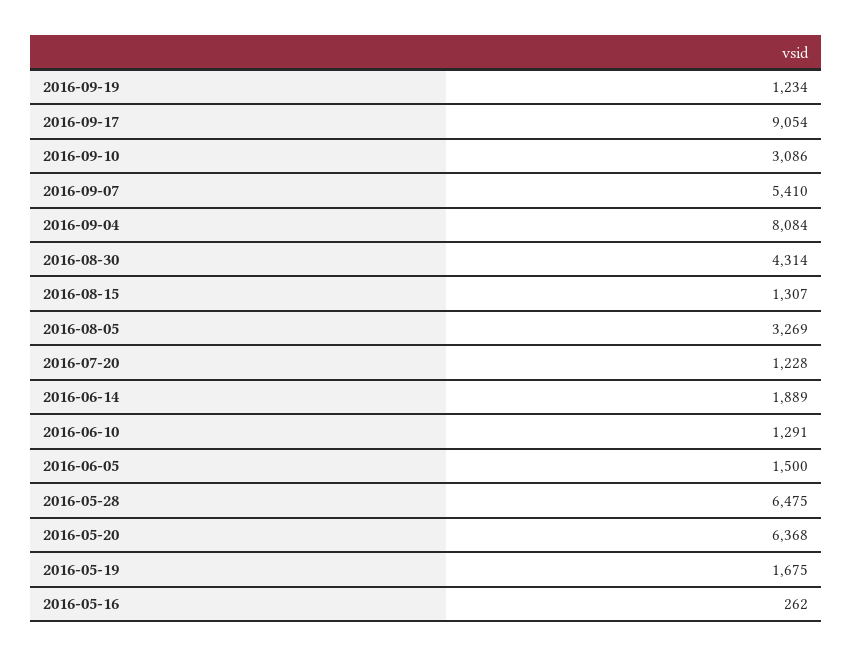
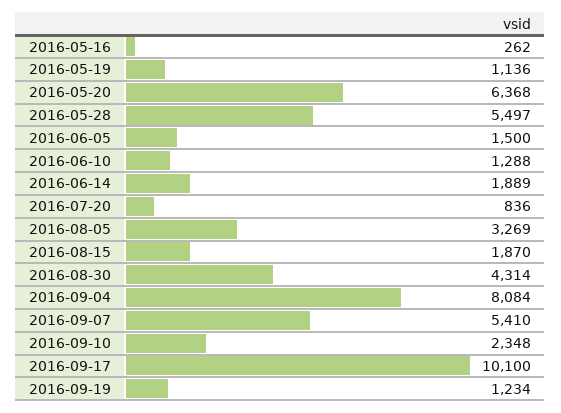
2016-09-17: 9054 -> 10100
2016-09-10: 3086 -> 2348
2016-08-15: 1307 -> 1870
2016-07-20: 1228 -> 836
2016-06-10: 1291 -> 1288
2016-05-28: 6475 -> 5497
2016-05-19: 1675 -> 1136

